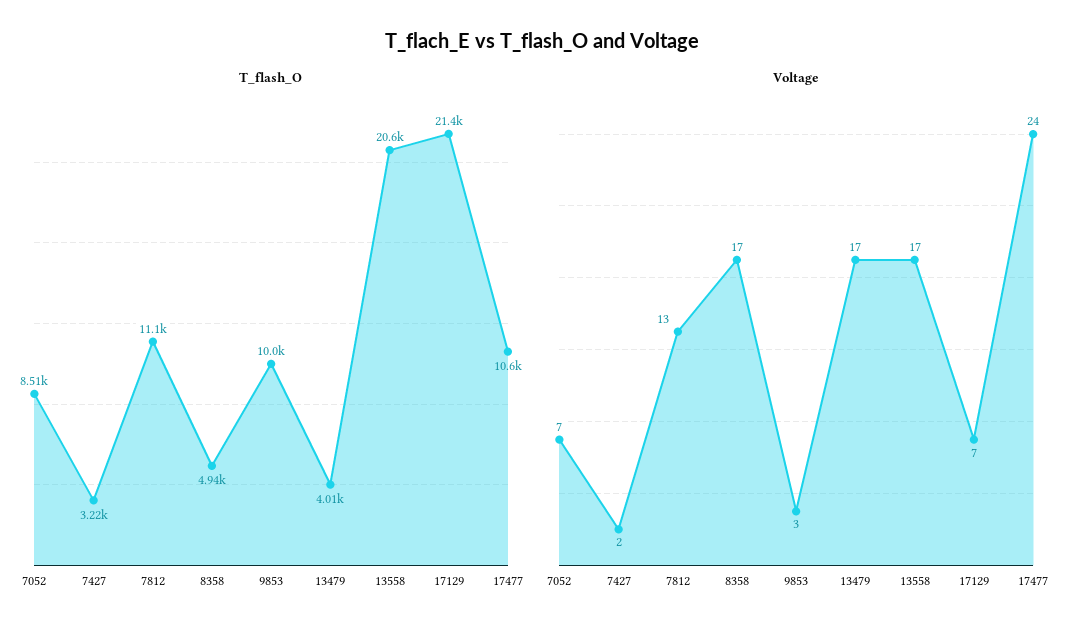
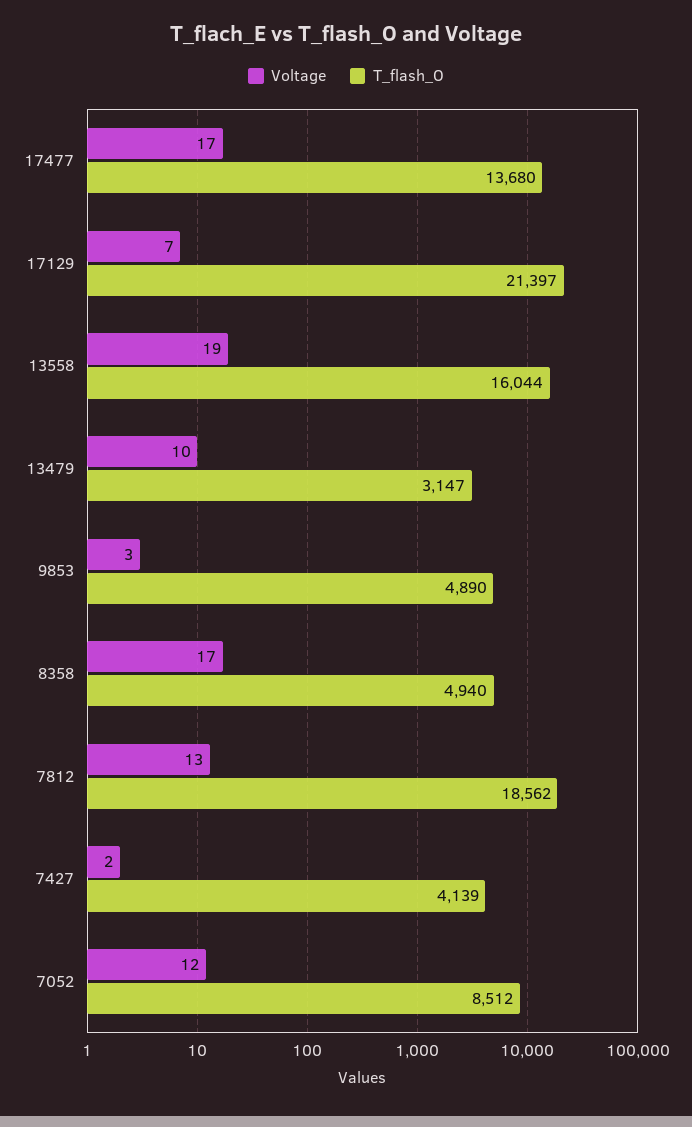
T_flash_O, 7427: 3220 -> 4139
T_flash_O, 7812: 11100 -> 18562
T_flash_O, 9853: 10000 -> 4890
T_flash_O, 13479: 4010 -> 3147
T_flash_O, 13558: 20600 -> 16044
T_flash_O, 17477: 10600 -> 13680
Voltage, 7052: 7 -> 12
Voltage, 13479: 17 -> 10
Voltage, 13558: 17 -> 19
Voltage, 17477: 24 -> 17

